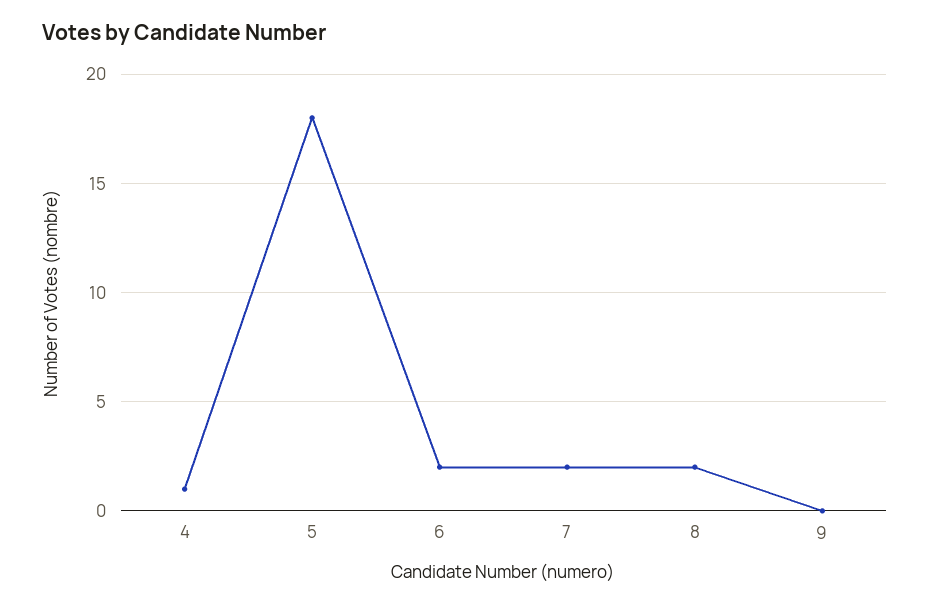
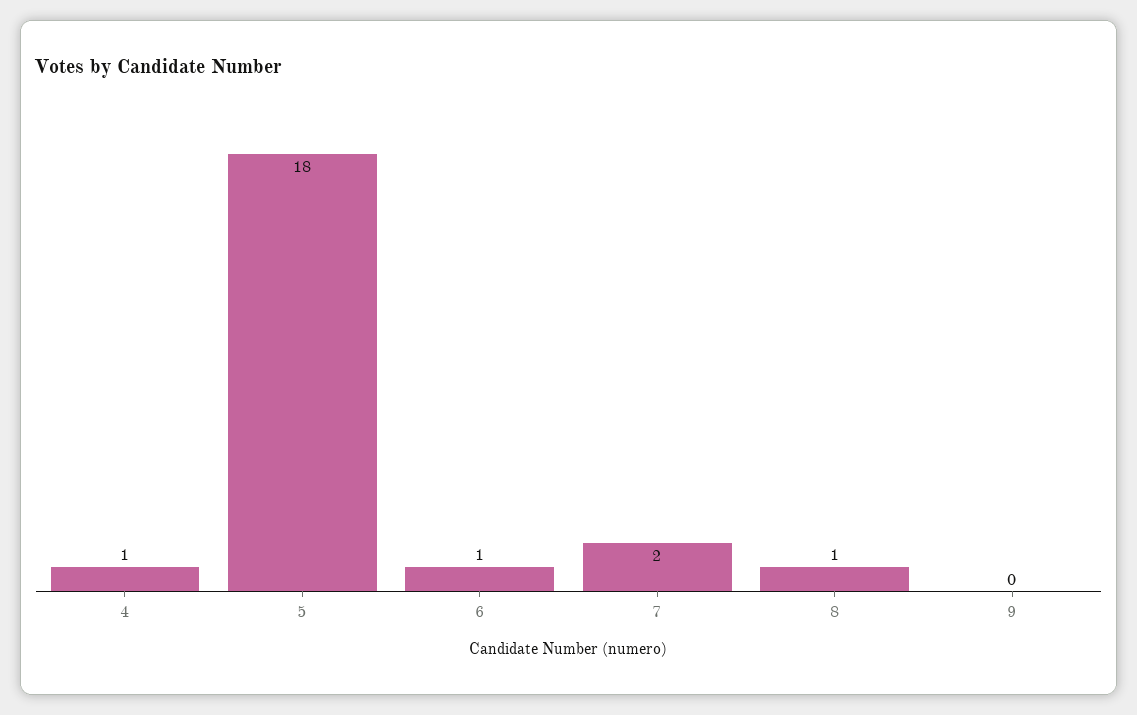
6: 2 -> 1
8: 2 -> 1

